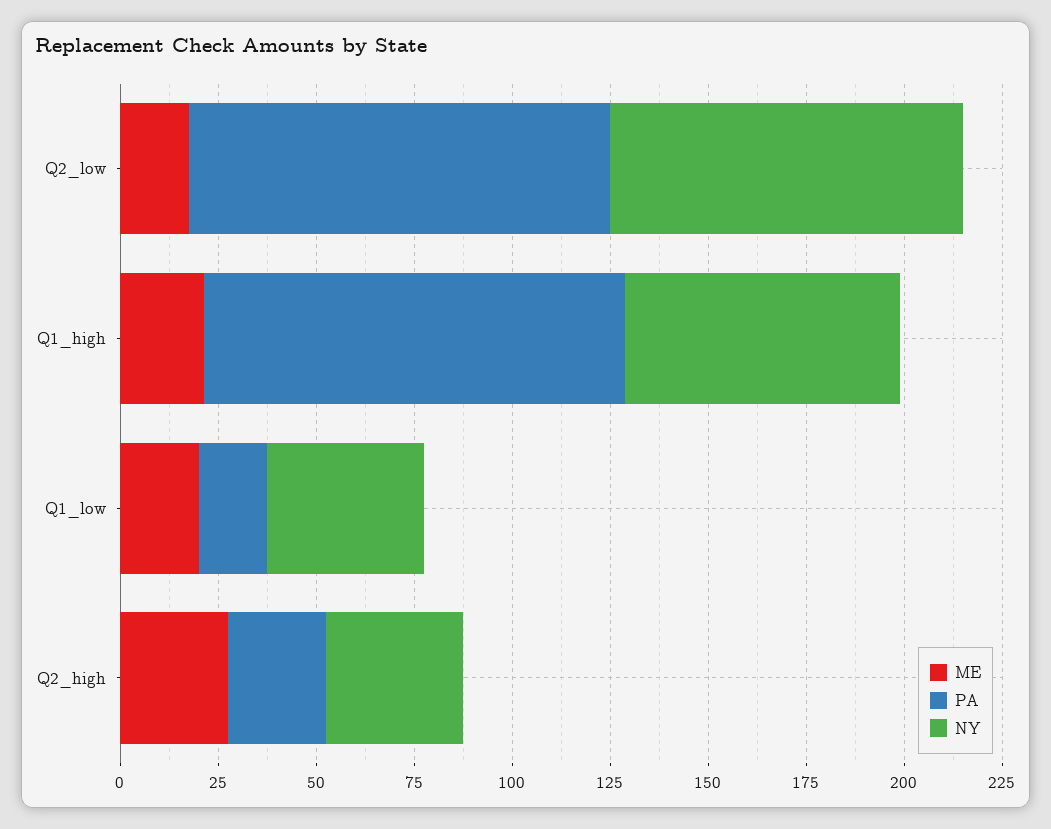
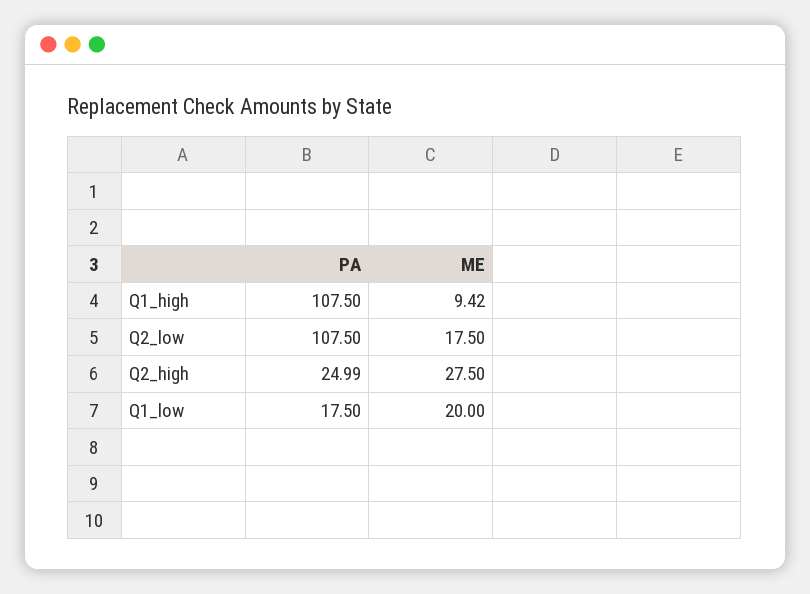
NY, Q2_low: 90 -> none
ME, Q1_high: 20 -> 9.42
NY, Q1_high: 70 -> none
NY, Q1_low: 40 -> none
NY, Q2_high: 35 -> none

